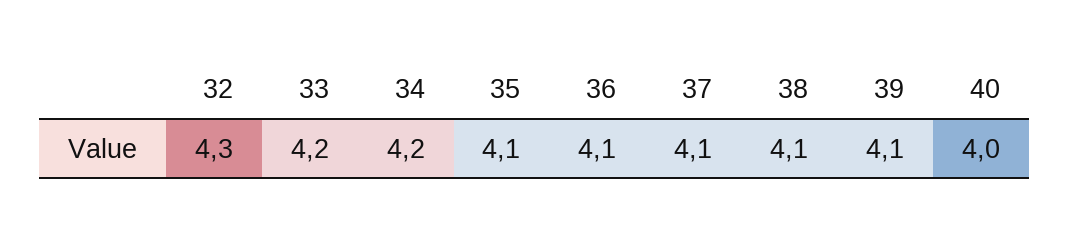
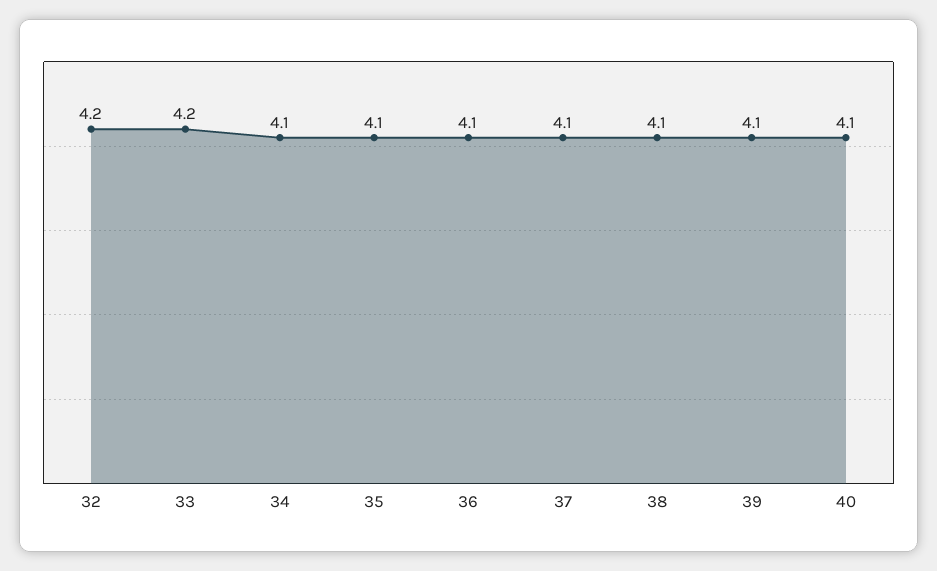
32: 4.3 -> 4.2
34: 4.2 -> 4.1
40: 4 -> 4.1

